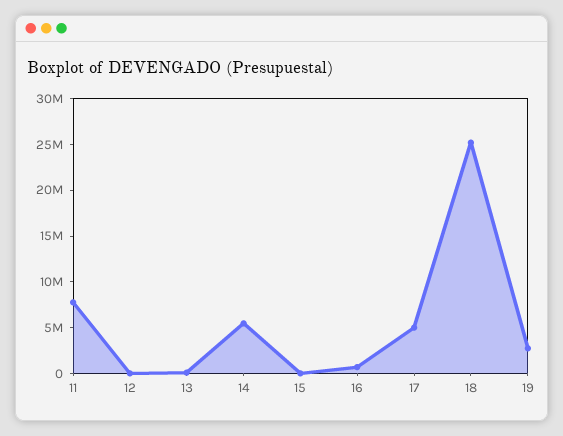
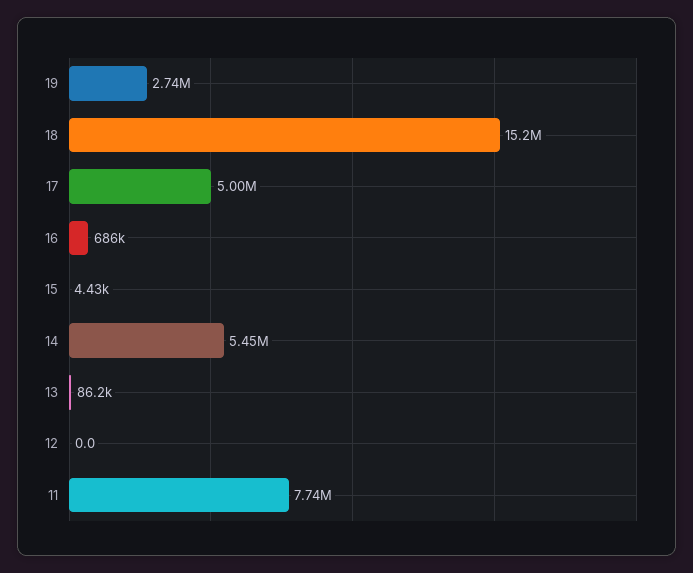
18: 25000000 -> 15200000

